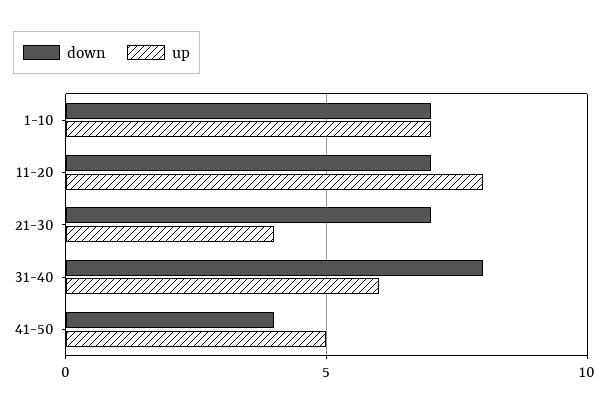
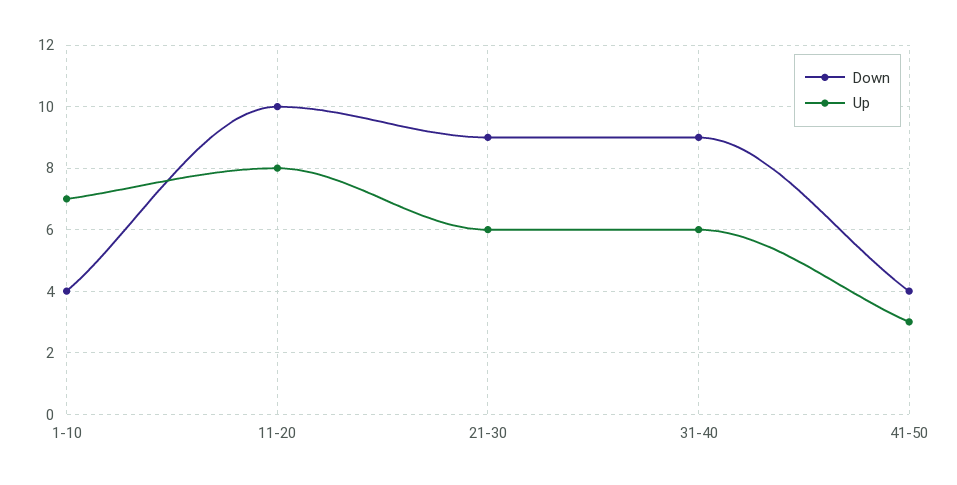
down, 1-10: 7 -> 4
down, 11-20: 7 -> 10
down, 21-30: 7 -> 9
up, 21-30: 4 -> 6
down, 31-40: 8 -> 9
up, 41-50: 5 -> 3

